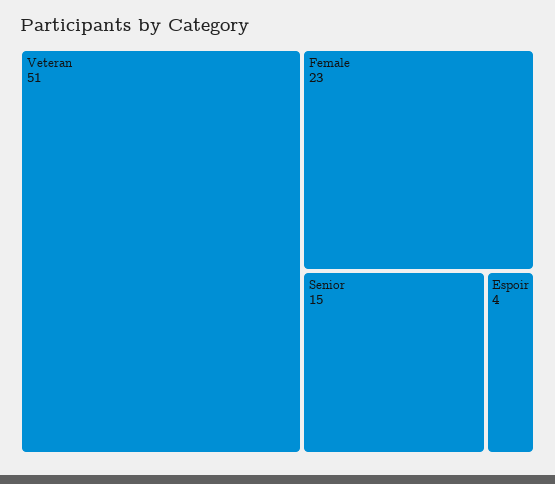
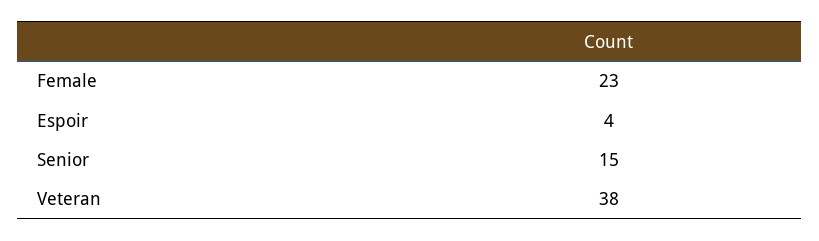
Veteran: 51 -> 38

